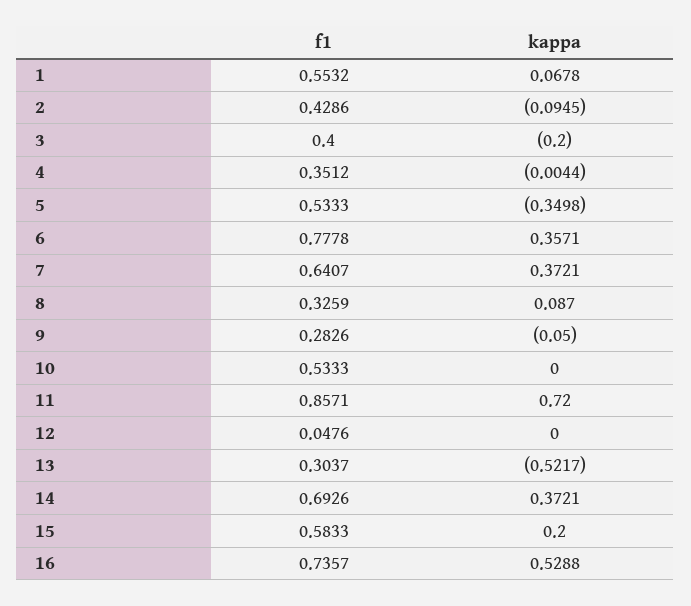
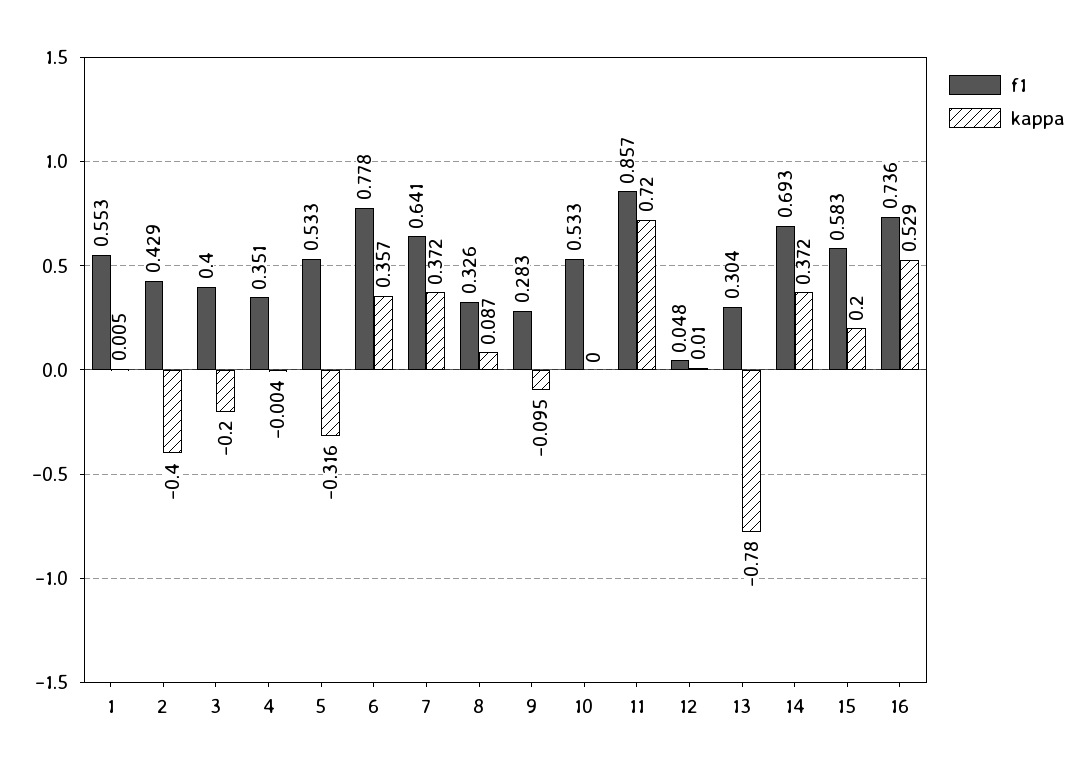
kappa, 1: 0.0678 -> 0.005
kappa, 2: -0.0945 -> -0.4
kappa, 5: -0.3498 -> -0.316
kappa, 9: -0.05 -> -0.095
kappa, 12: 0 -> 0.01
kappa, 13: -0.5217 -> -0.78

